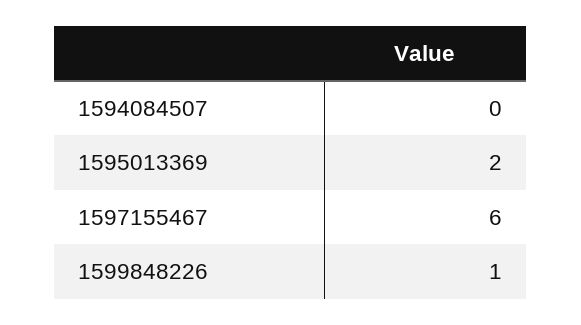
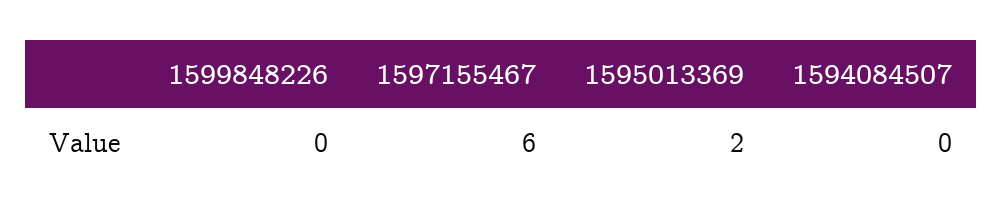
1599848226: 1 -> 0

